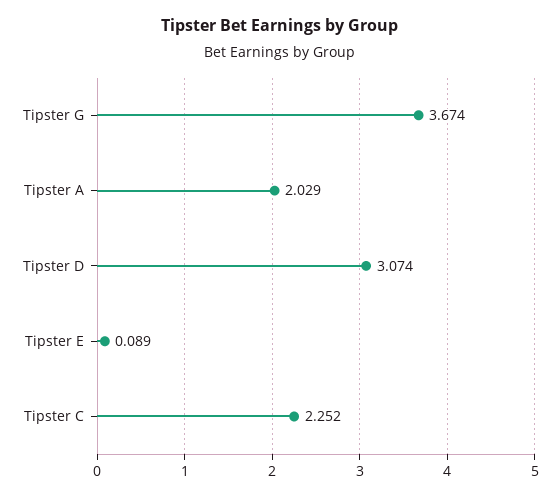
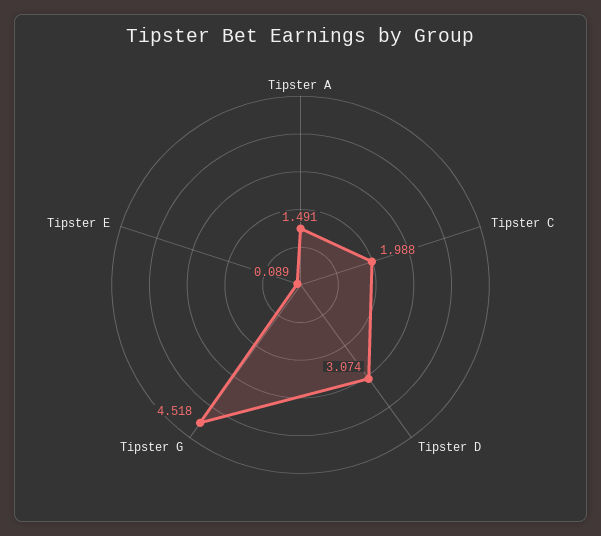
Tipster G: 3.674 -> 4.518
Tipster A: 2.029 -> 1.491
Tipster C: 2.252 -> 1.988

